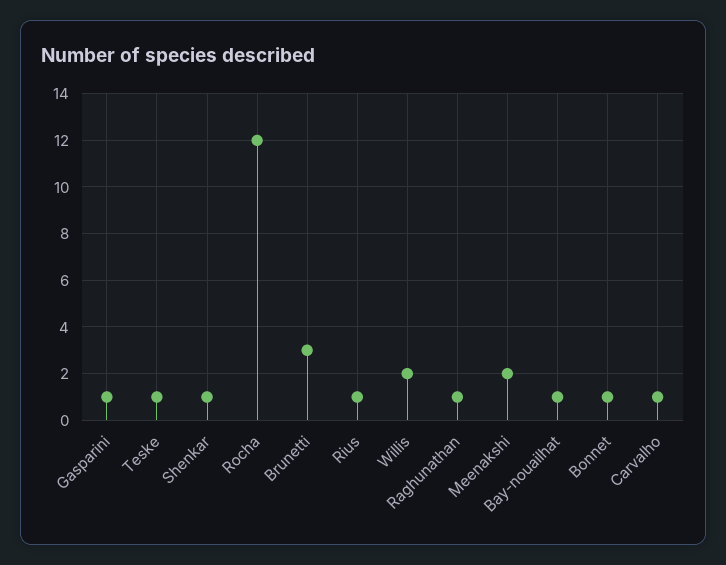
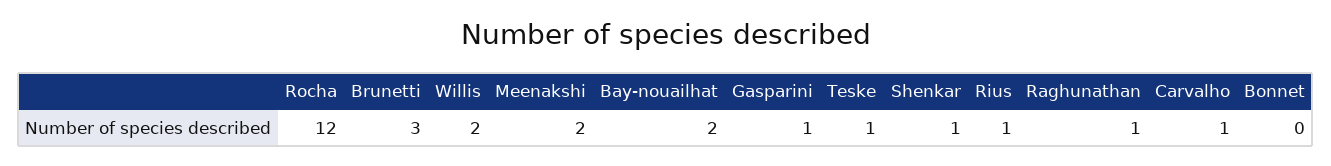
Bay-nouailhat: 1 -> 2
Bonnet: 1 -> 0

